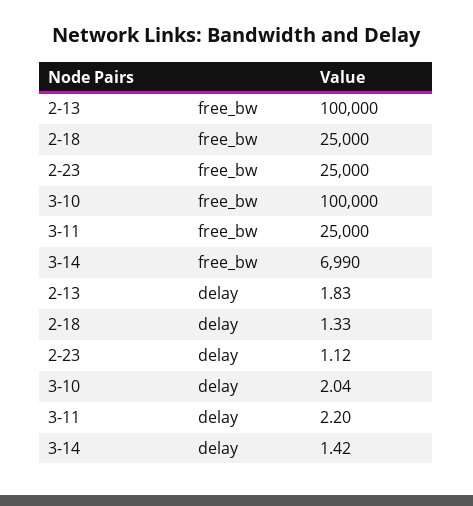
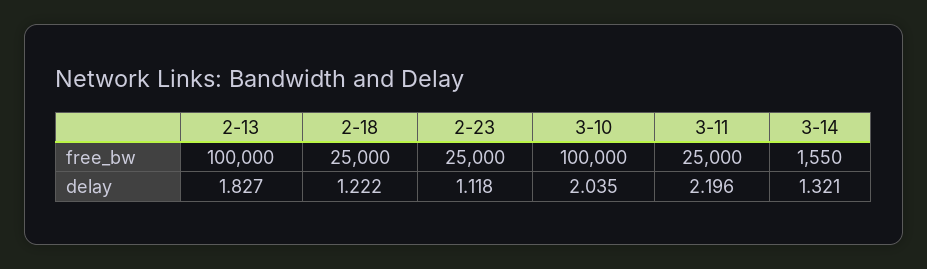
3-14, free_bw: 6990 -> 1550
2-18, delay: 1.33 -> 1.222
3-14, delay: 1.42 -> 1.321

